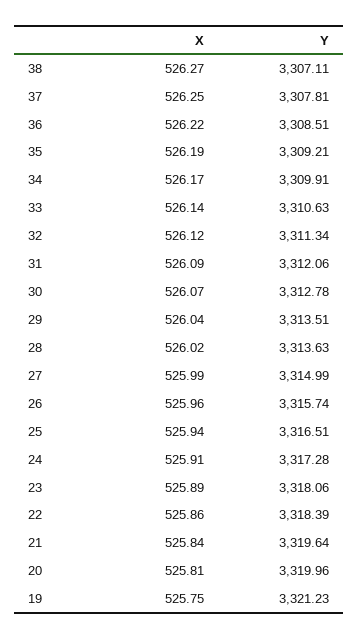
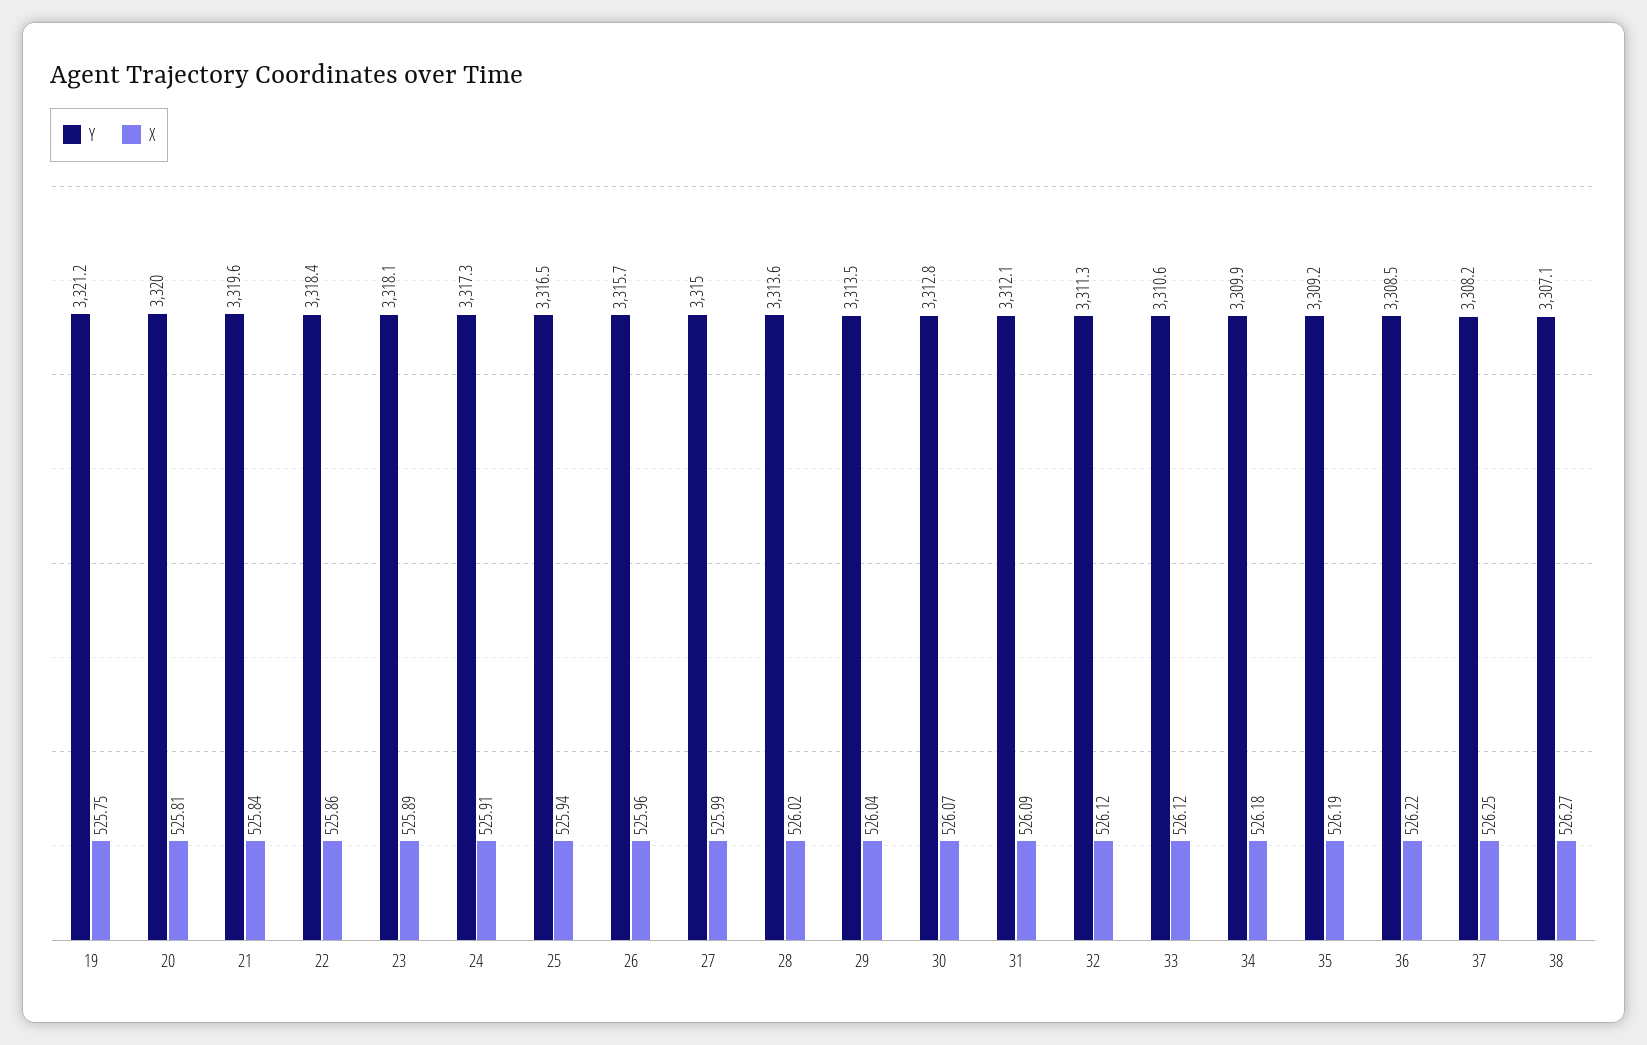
Y, 37: 3307.81 -> 3308.2
X, 34: 526.17 -> 526.18
X, 33: 526.14 -> 526.12

